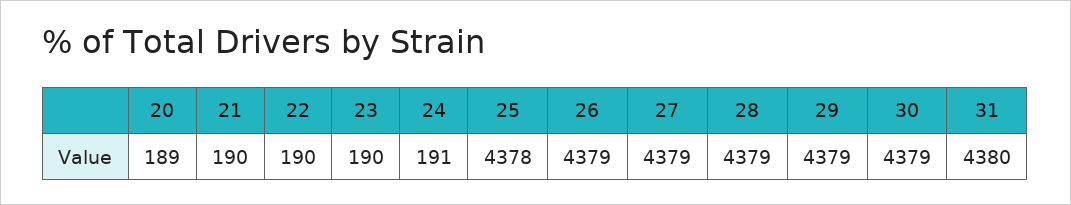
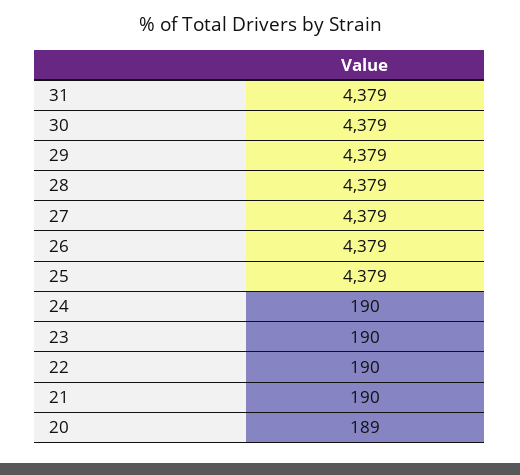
24: 191 -> 190
25: 4378 -> 4379
31: 4380 -> 4379

